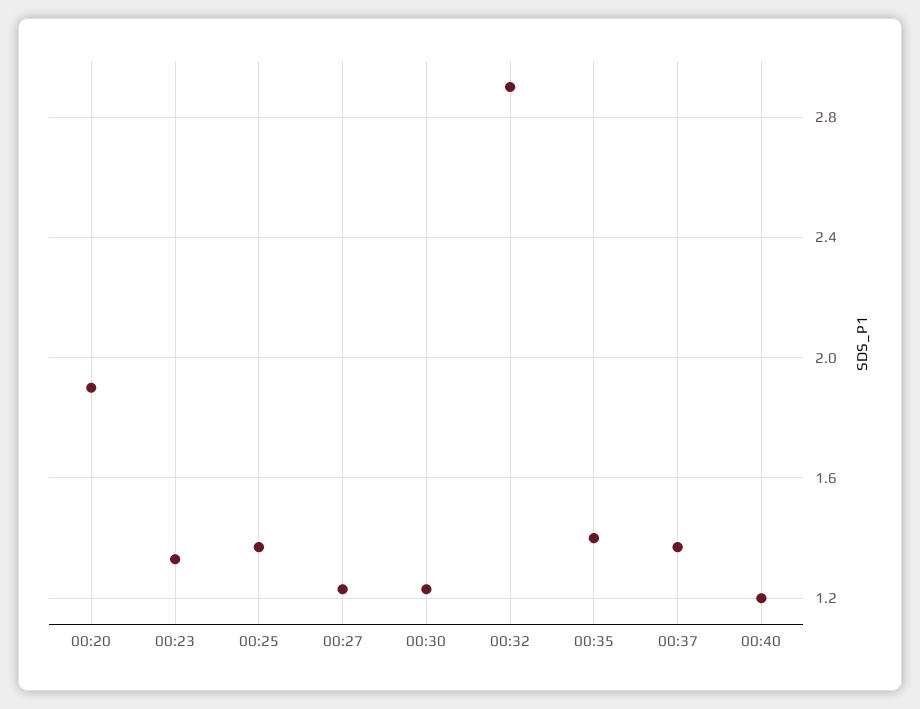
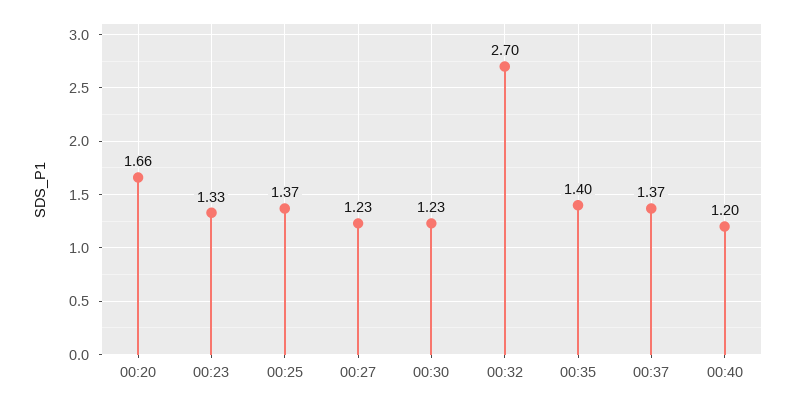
00:20: 1.9 -> 1.66
00:32: 2.9 -> 2.7

